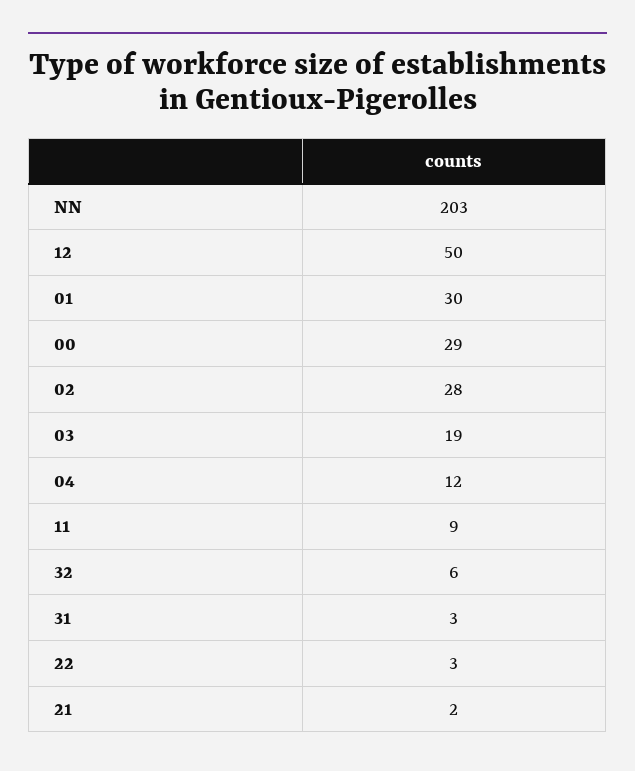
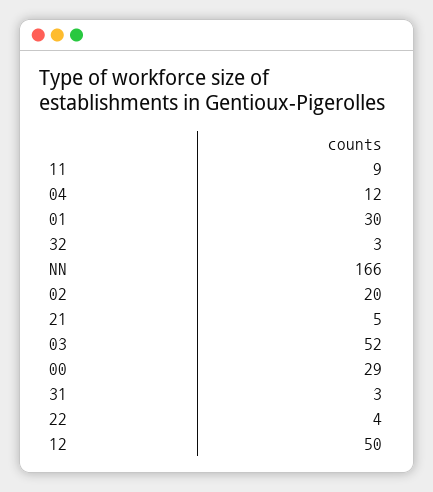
NN: 203 -> 166
02: 28 -> 20
03: 19 -> 52
32: 6 -> 3
22: 3 -> 4
21: 2 -> 5

